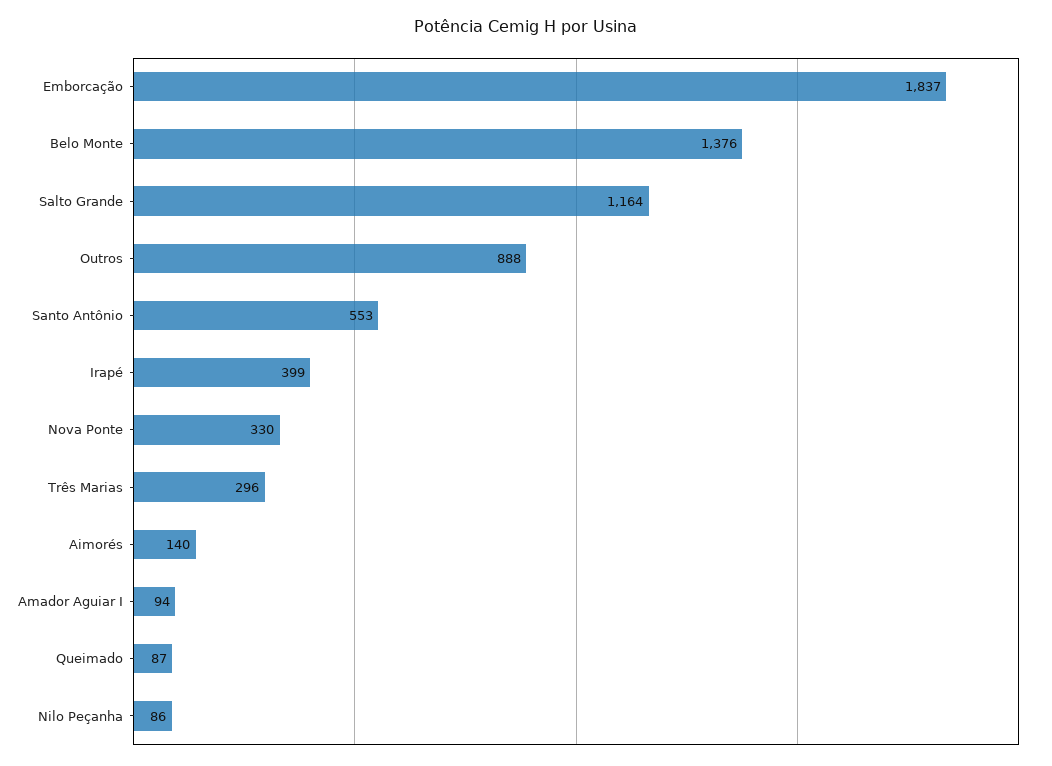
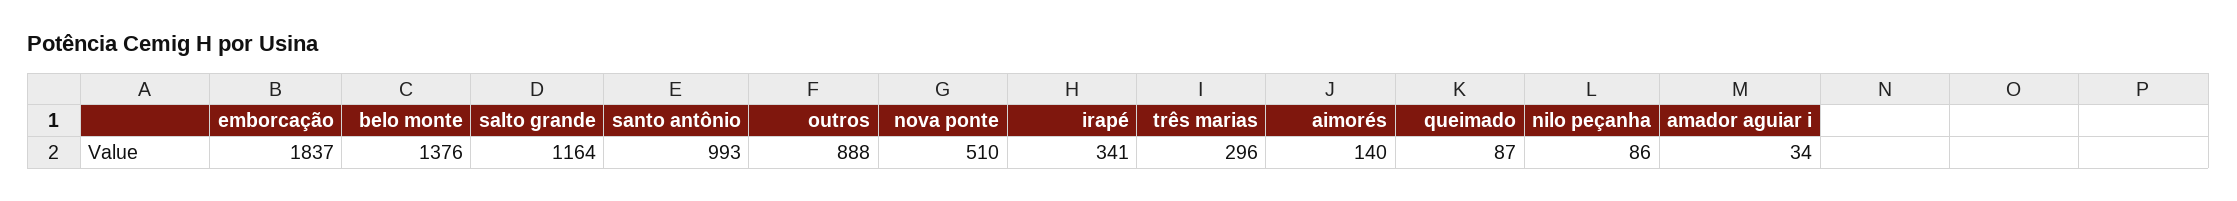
Santo Antônio: 553 -> 993
Irapé: 399 -> 341
Nova Ponte: 330 -> 510
Amador Aguiar I: 94 -> 34

